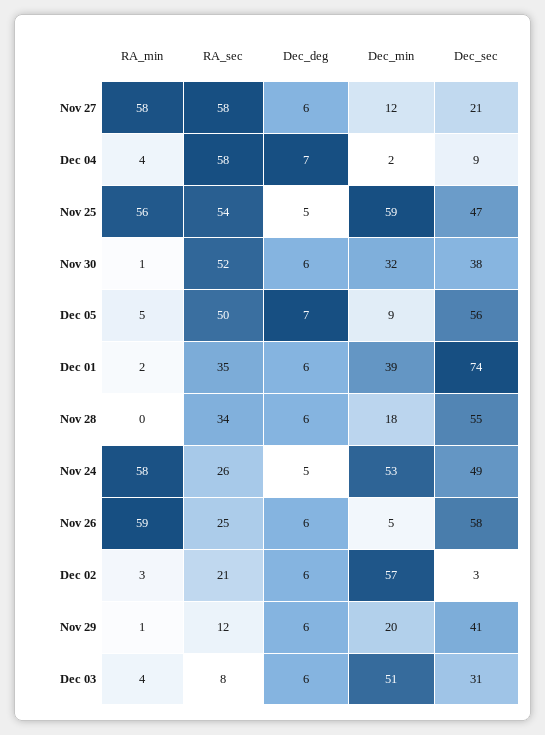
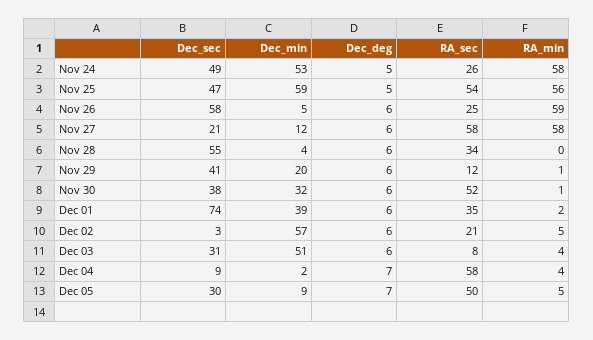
Dec_sec, Dec 05: 56 -> 30
Dec_min, Nov 28: 18 -> 4
RA_min, Dec 02: 3 -> 5

